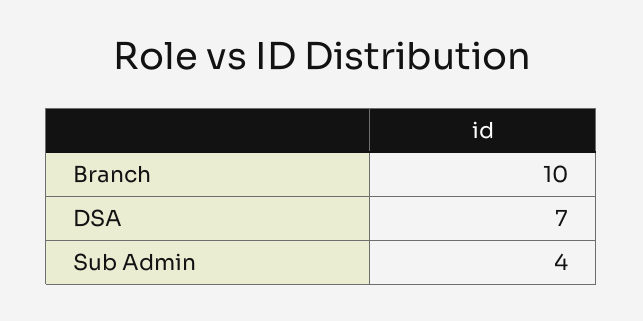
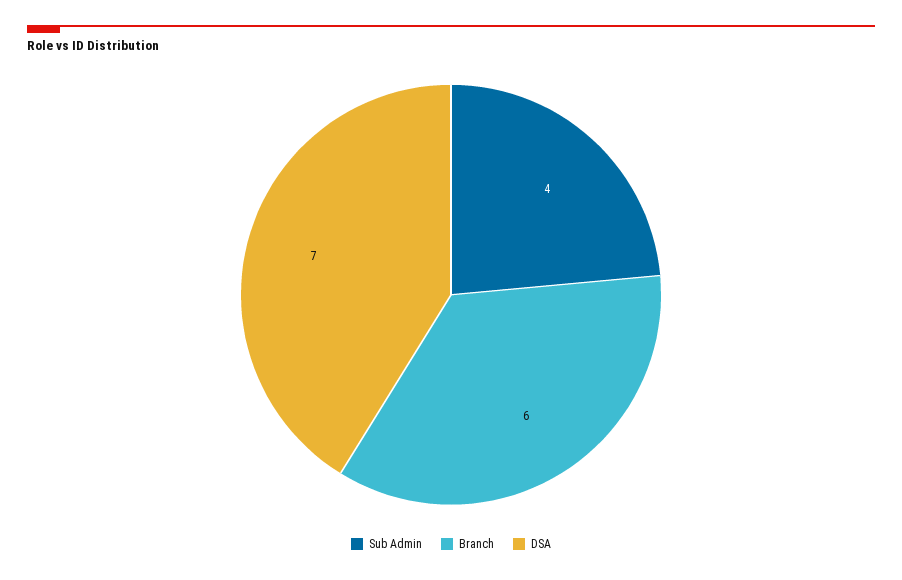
Branch: 10 -> 6

